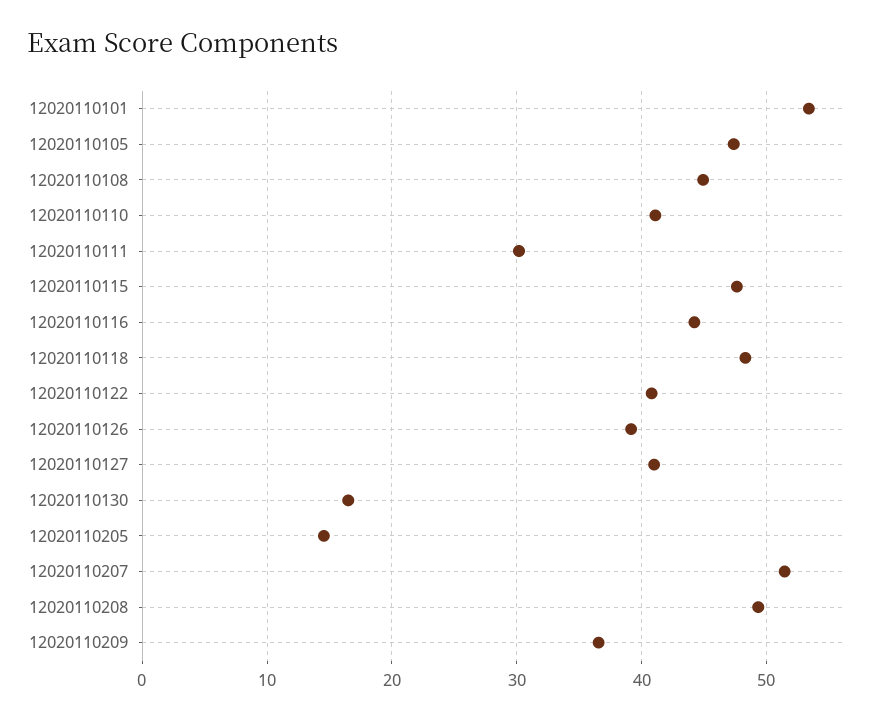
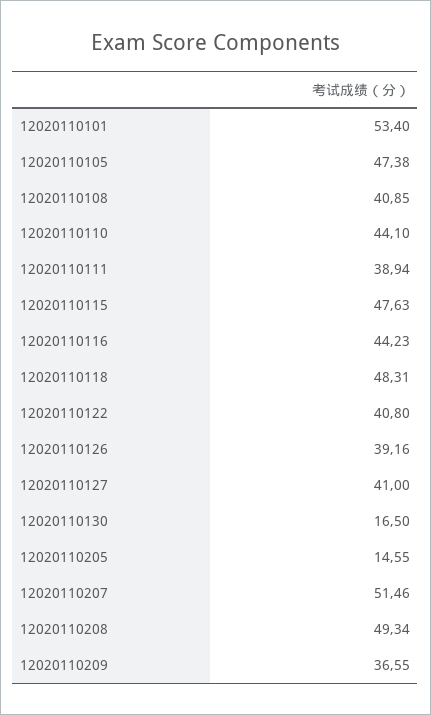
12020110108: 45 -> 40.85
12020110110: 41 -> 44.1
12020110111: 30 -> 38.94

